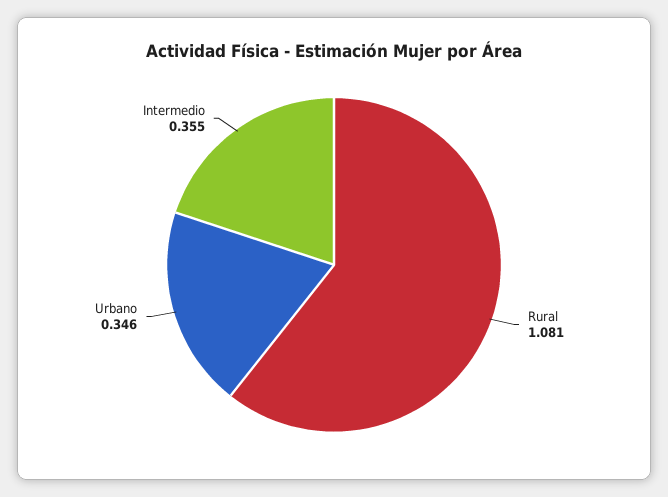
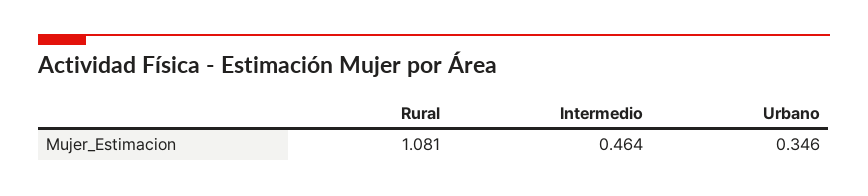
Intermedio: 0.355 -> 0.464

